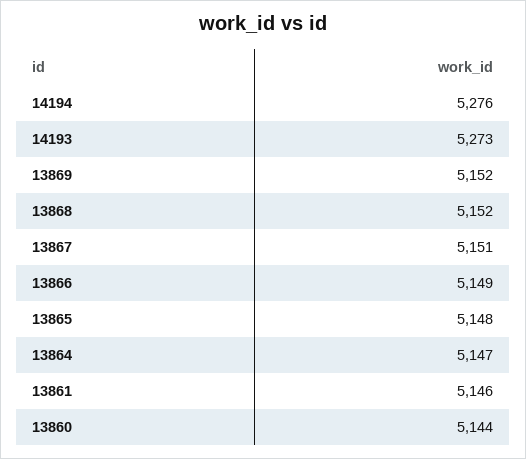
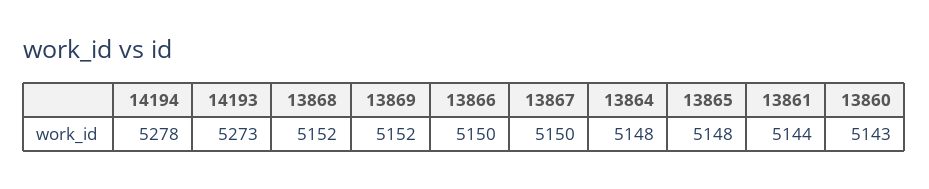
14194: 5276 -> 5278
13867: 5151 -> 5150
13866: 5149 -> 5150
13864: 5147 -> 5148
13861: 5146 -> 5144
13860: 5144 -> 5143

